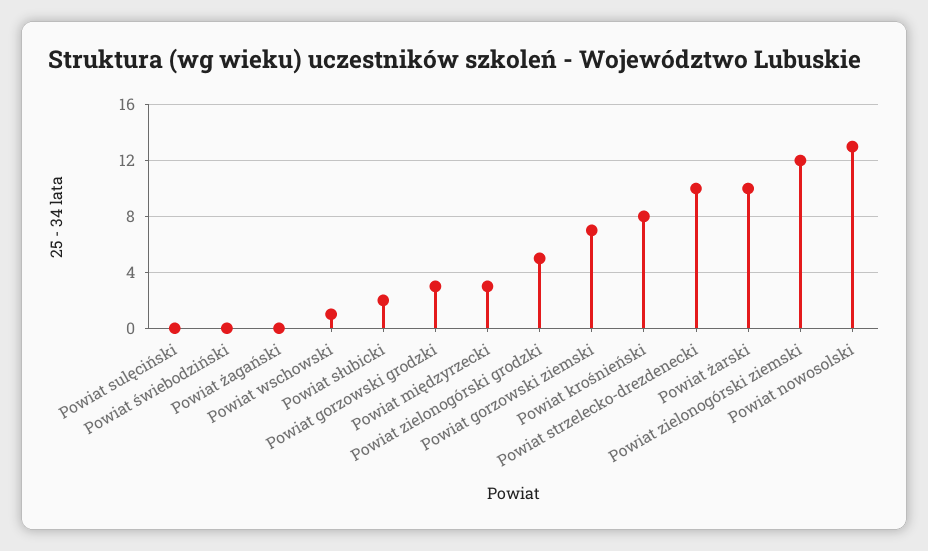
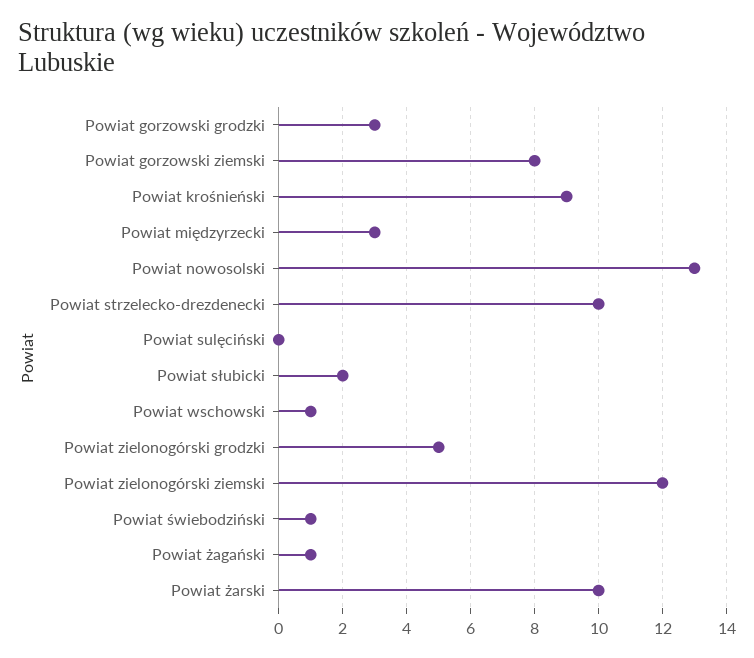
Powiat świebodziński: 0 -> 1
Powiat żagański: 0 -> 1
Powiat gorzowski ziemski: 7 -> 8
Powiat krośnieński: 8 -> 9

